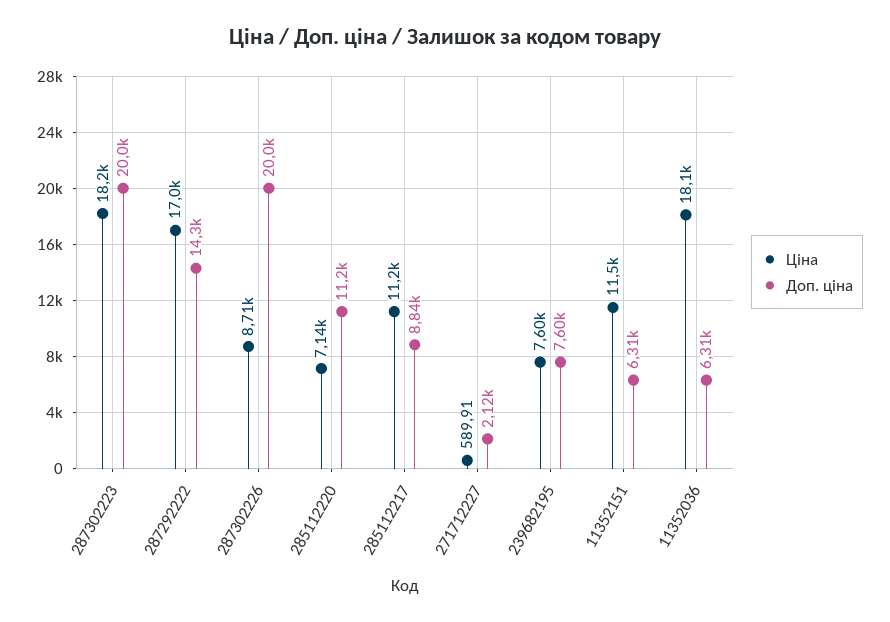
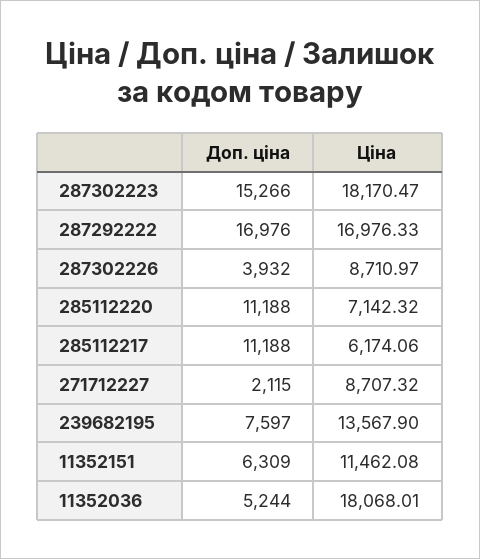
Доп. ціна, 287302223: 20000 -> 15266
Доп. ціна, 287292222: 14300 -> 16976
Доп. ціна, 287302226: 20000 -> 3932
Ціна, 285112217: 11200 -> 6174.06
Доп. ціна, 285112217: 8840 -> 11188
Ціна, 271712227: 589.91 -> 8707.32
Ціна, 239682195: 7600 -> 13567.9
Доп. ціна, 11352036: 6310 -> 5244

